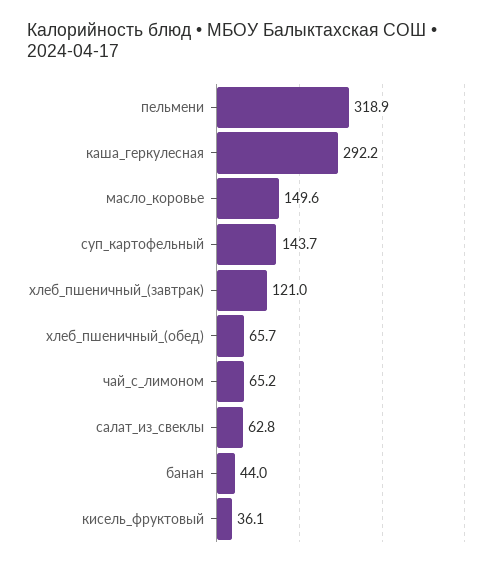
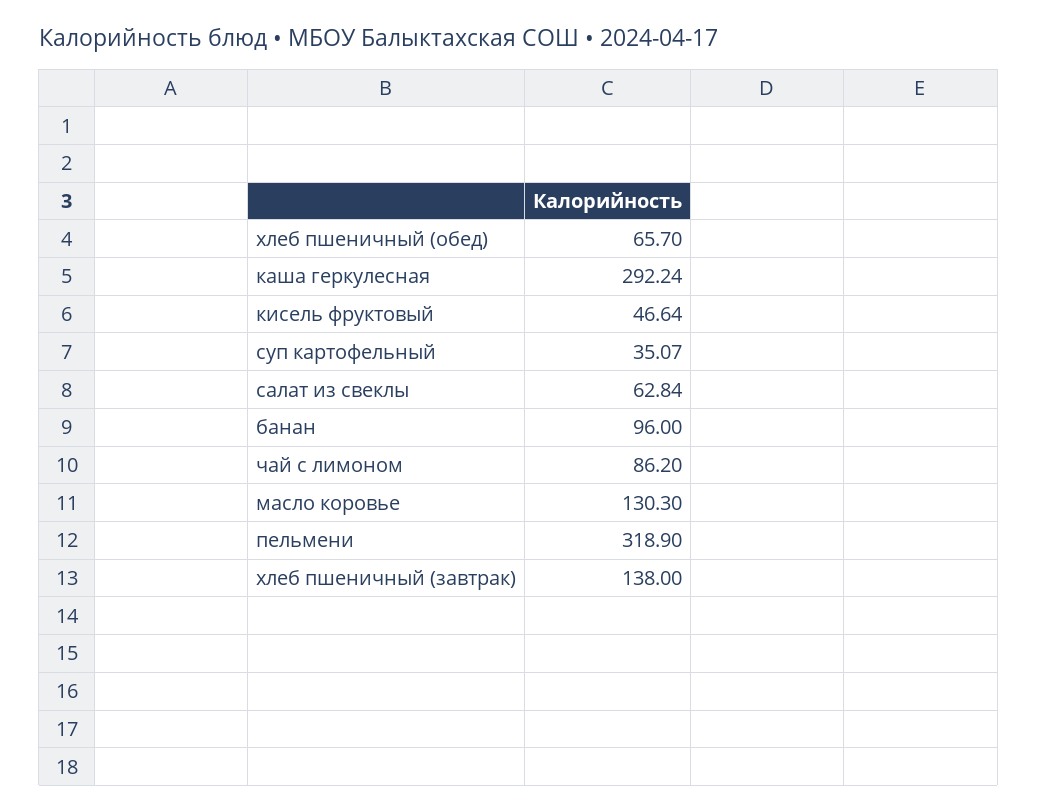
масло_коровье: 149.6 -> 130.3
суп_картофельный: 143.7 -> 35.07
хлеб_пшеничный_(завтрак): 121 -> 138
чай_с_лимоном: 65.2 -> 86.2
банан: 44 -> 96
кисель_фруктовый: 36.1 -> 46.64

